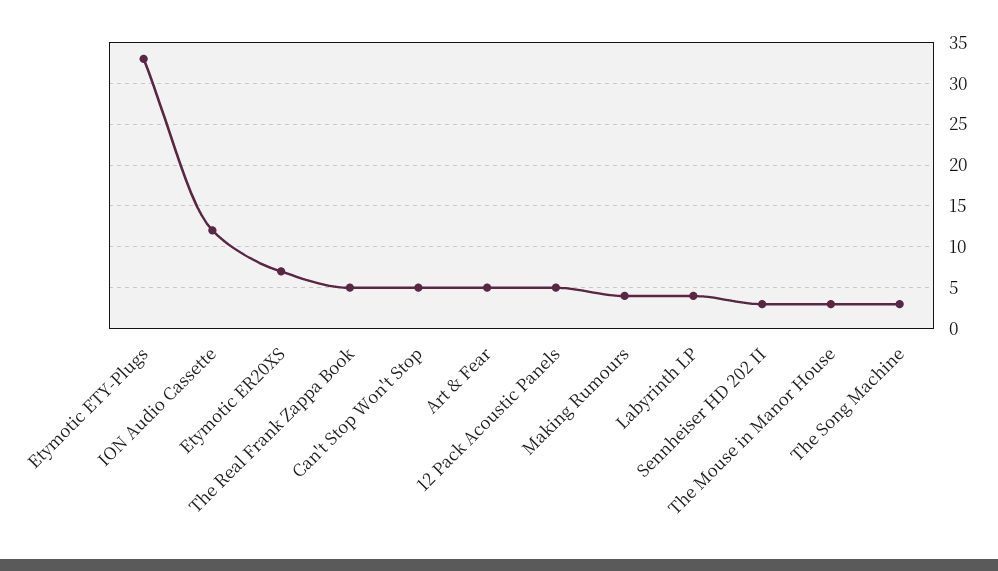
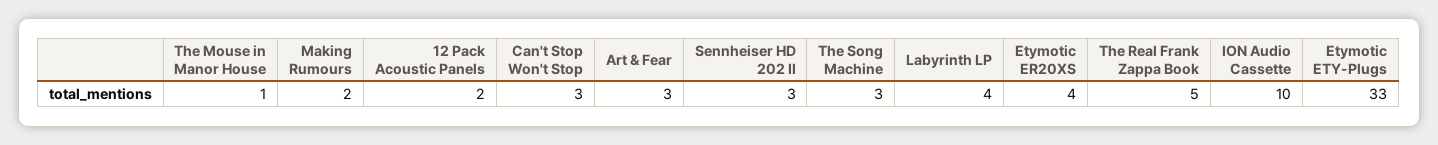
ION Audio Cassette: 12 -> 10
Etymotic ER20XS: 7 -> 4
Can't Stop Won't Stop: 5 -> 3
Art & Fear: 5 -> 3
12 Pack Acoustic Panels: 5 -> 2
Making Rumours: 4 -> 2
The Mouse in Manor House: 3 -> 1

